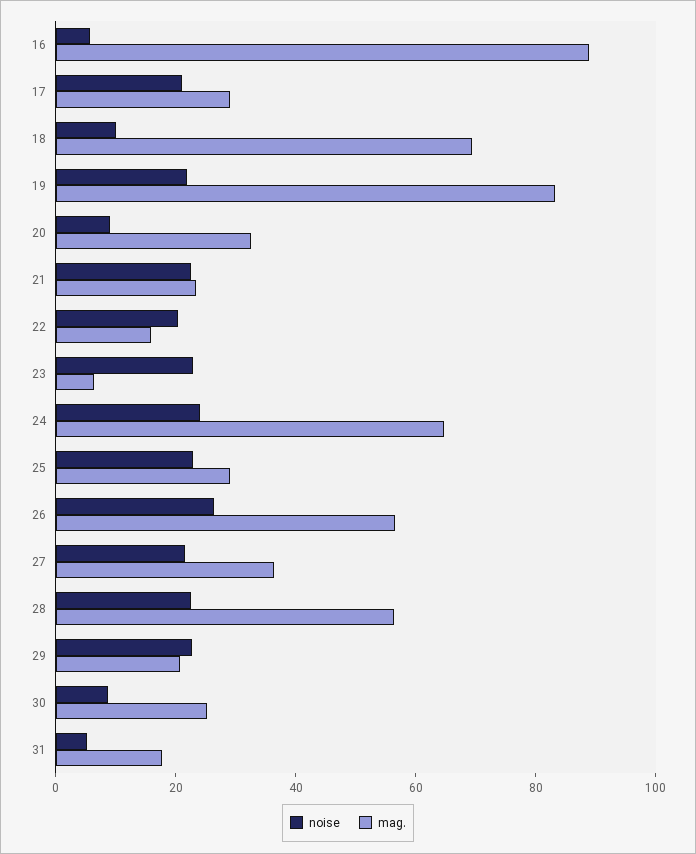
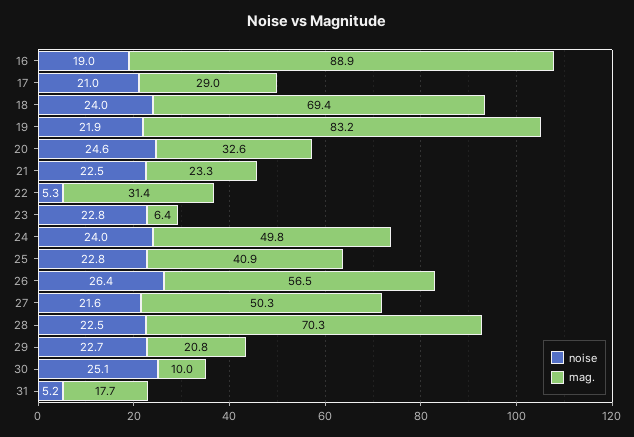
noise, 16: 5 -> 19
noise, 18: 10 -> 24
noise, 20: 10 -> 24.6
noise, 22: 20 -> 5.3
mag., 22: 15 -> 31.4
mag., 24: 65 -> 49.8
mag., 25: 30 -> 40.9
mag., 27: 35 -> 50.3
mag., 28: 55 -> 70.3
noise, 30: 10 -> 25.1
mag., 30: 25 -> 10

